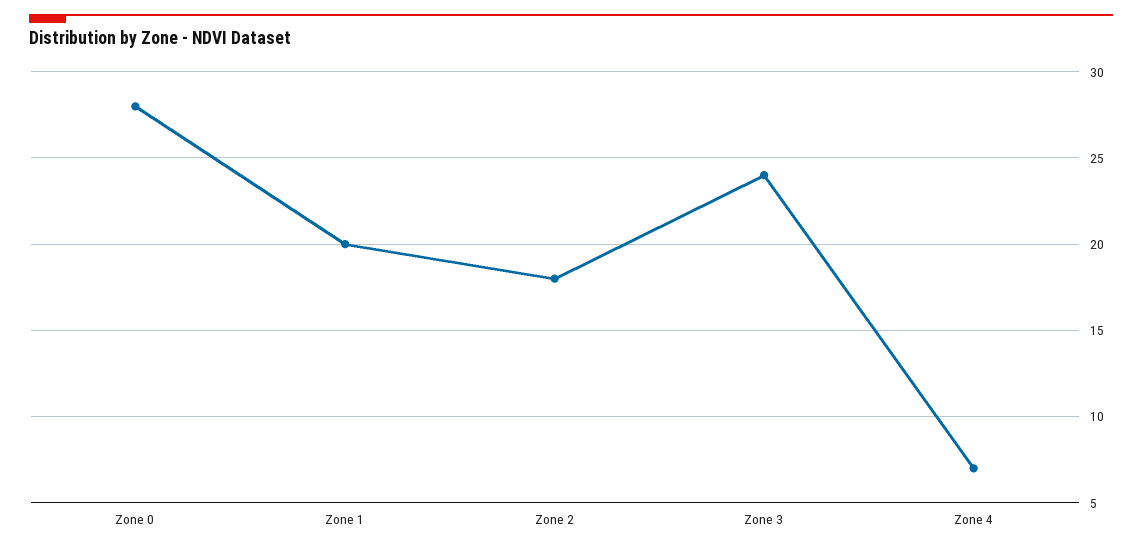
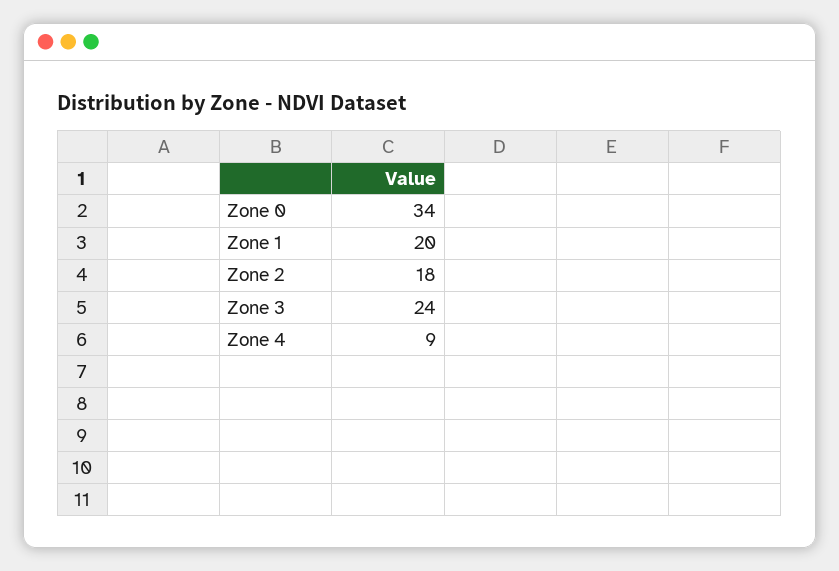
Zone 0: 28 -> 34
Zone 4: 7 -> 9

